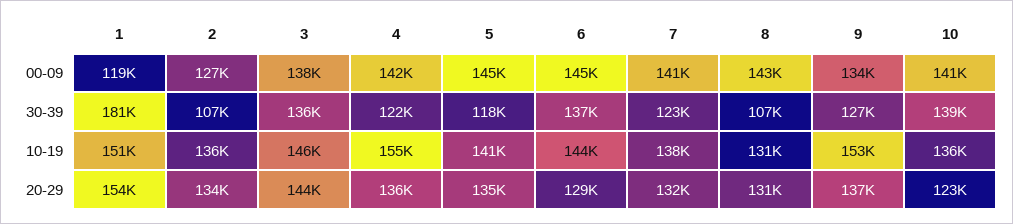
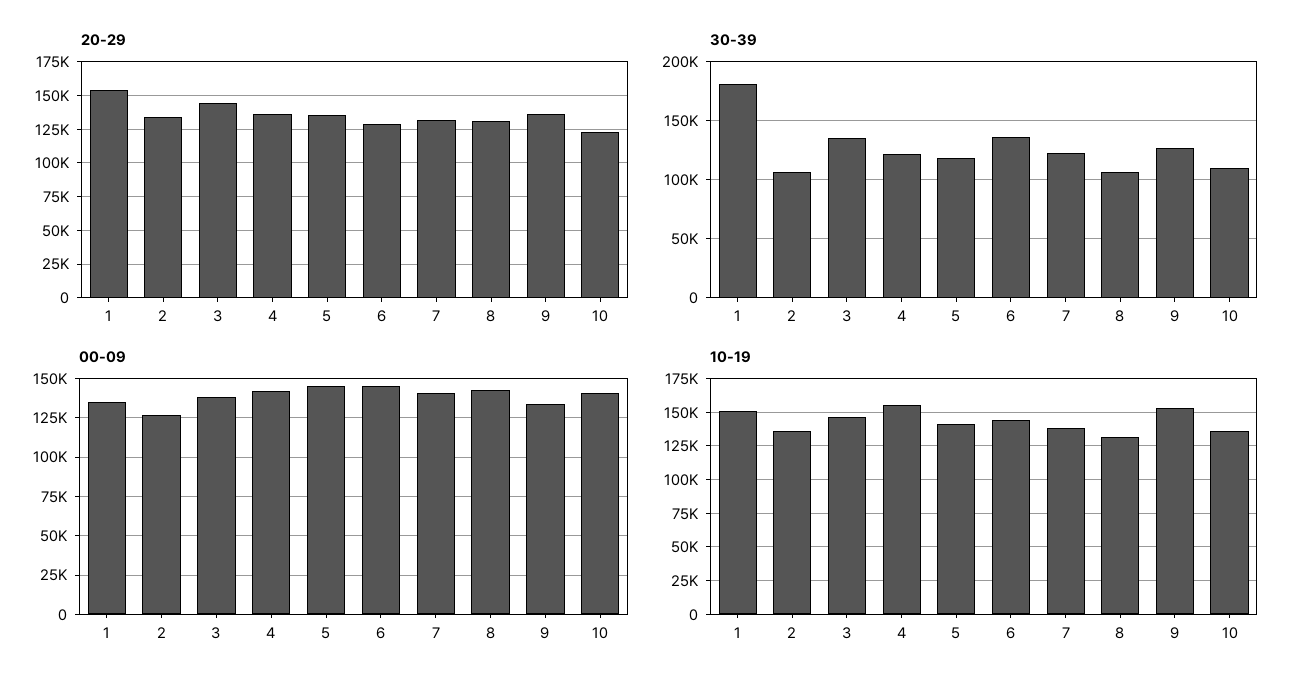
00-09, 1: 119000 -> 135000
30-39, 10: 139000 -> 110000

